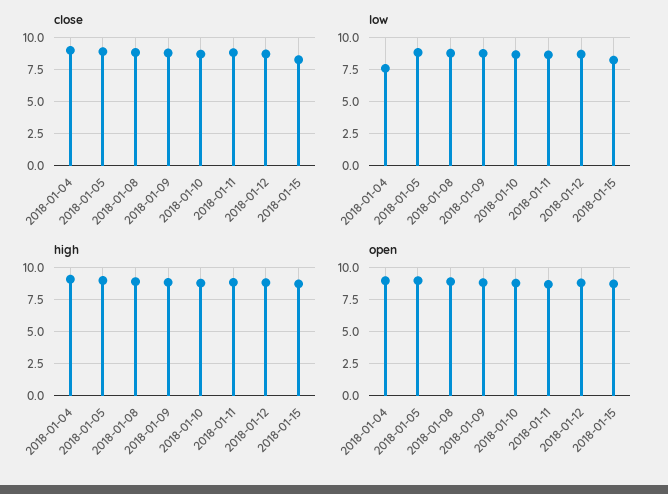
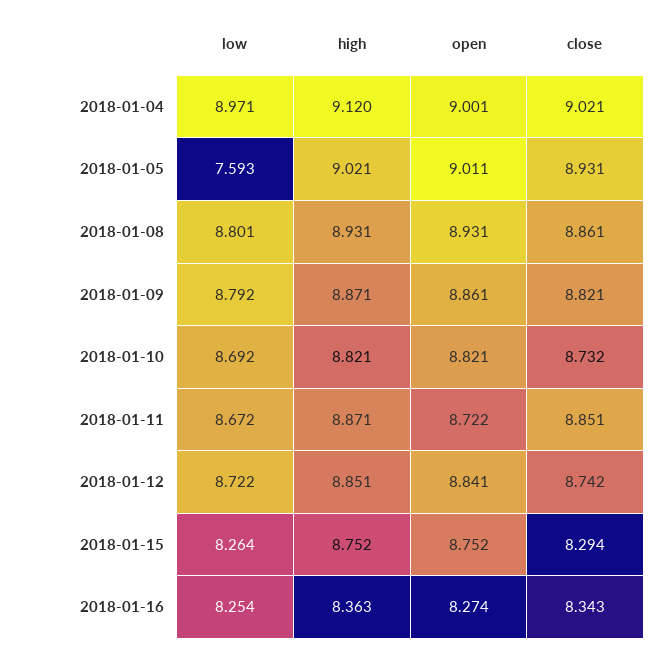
low, 2018-01-04: 7.5 -> 8.971
low, 2018-01-05: 9 -> 7.593
low, 2018-01-16: none -> 8.254
high, 2018-01-16: none -> 8.363
open, 2018-01-16: none -> 8.274
close, 2018-01-16: none -> 8.343

